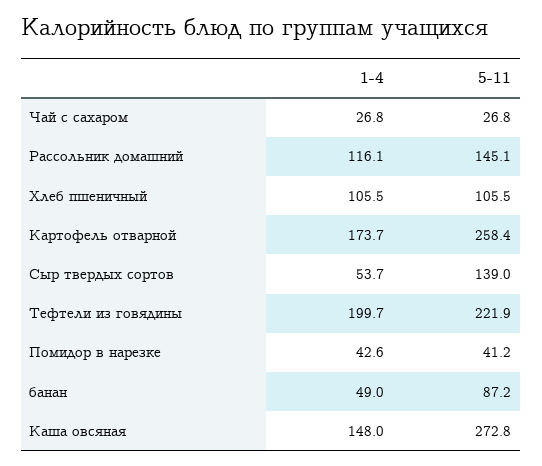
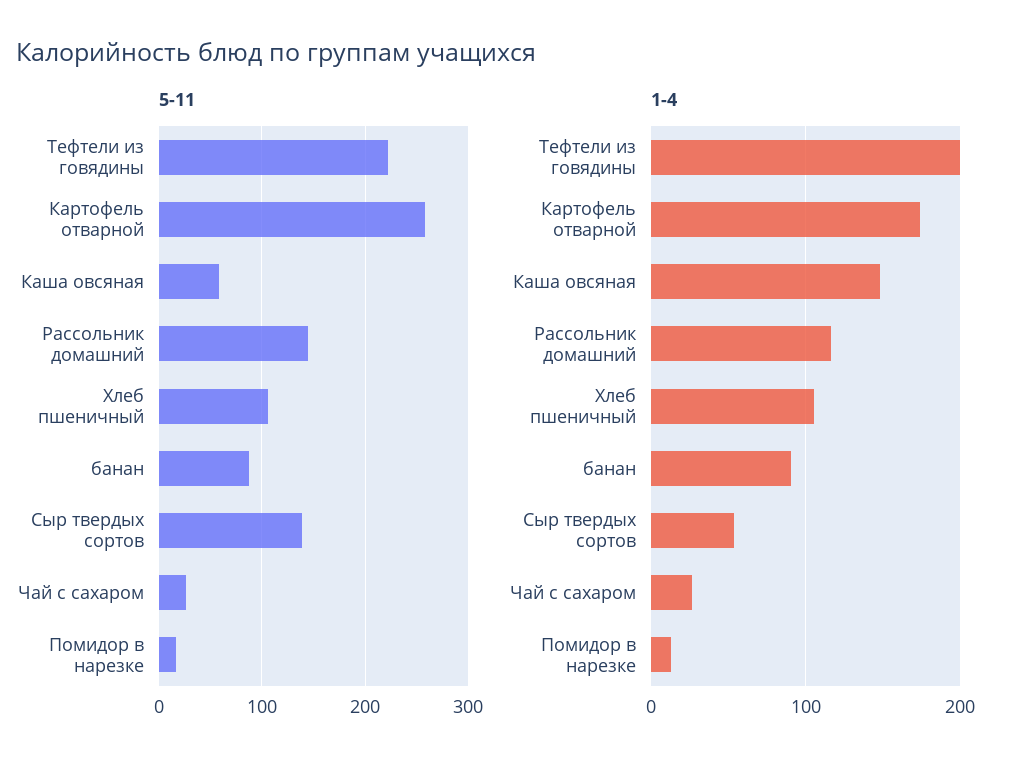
1-4, Помидор в нарезке: 42.6 -> 10
5-11, Помидор в нарезке: 41.2 -> 20
1-4, банан: 49 -> 90
5-11, Каша овсяная: 272.8 -> 60

